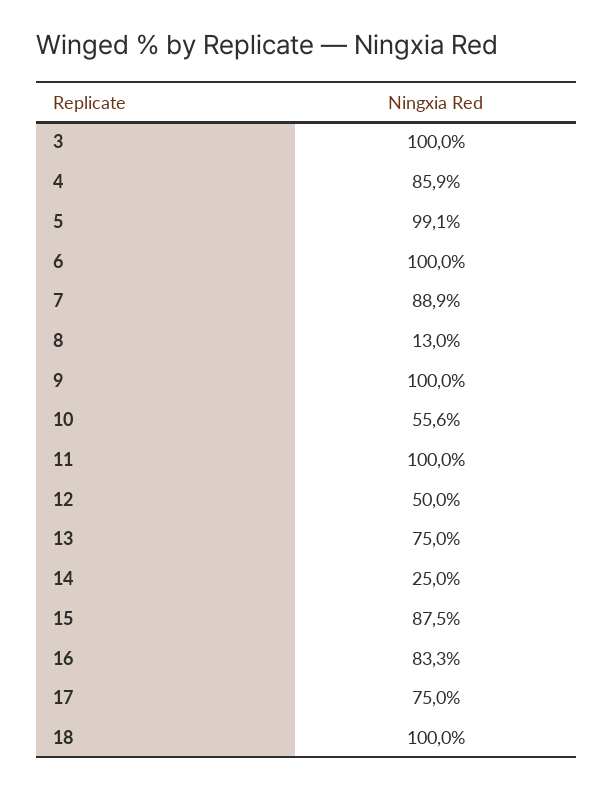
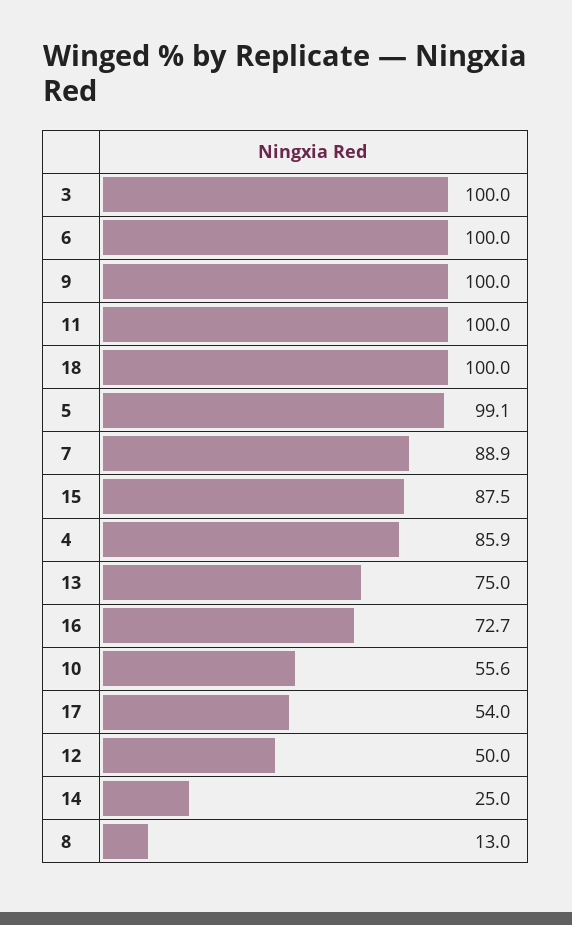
16: 83.3 -> 72.7
17: 75 -> 54

